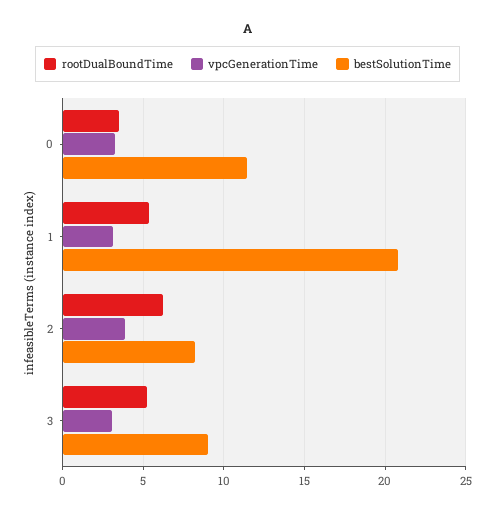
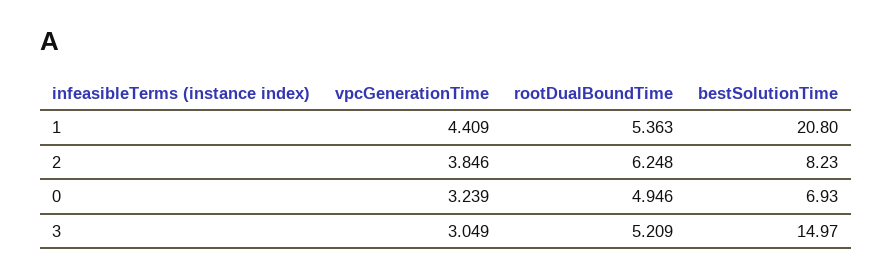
rootDualBoundTime, 0: 3.5 -> 4.946
bestSolutionTime, 0: 11.5 -> 6.93
vpcGenerationTime, 1: 3 -> 4.409
bestSolutionTime, 3: 9 -> 14.97

